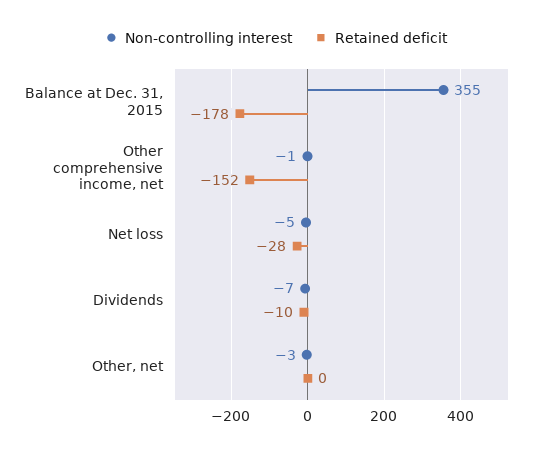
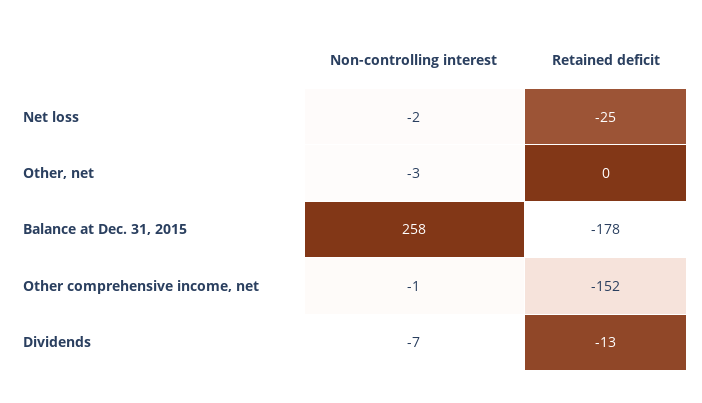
Non-controlling interest, Balance at Dec. 31, 2015: 355 -> 258
Non-controlling interest, Net loss: -5 -> -2
Retained deficit, Net loss: -28 -> -25
Retained deficit, Dividends: -10 -> -13

